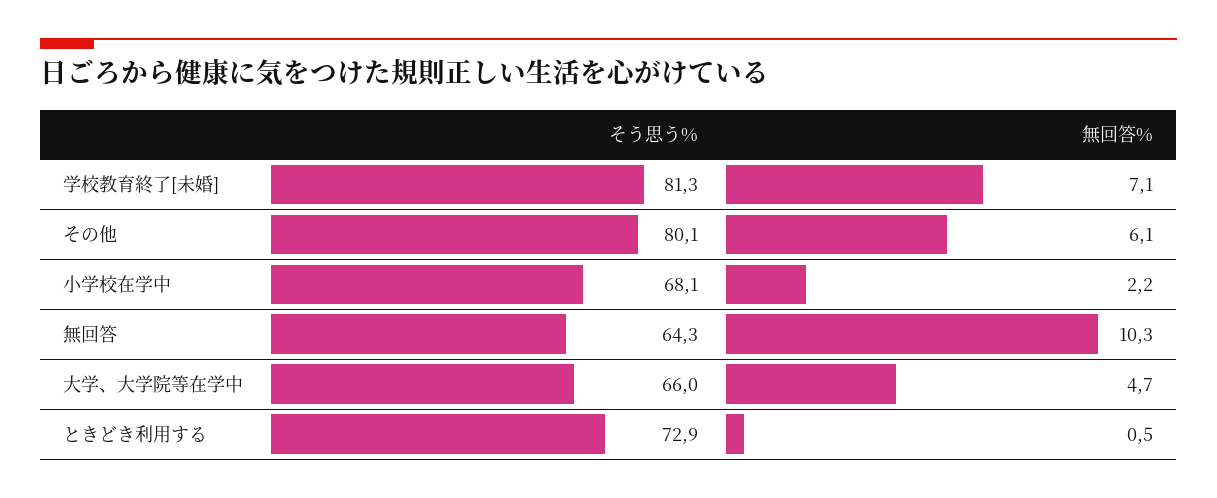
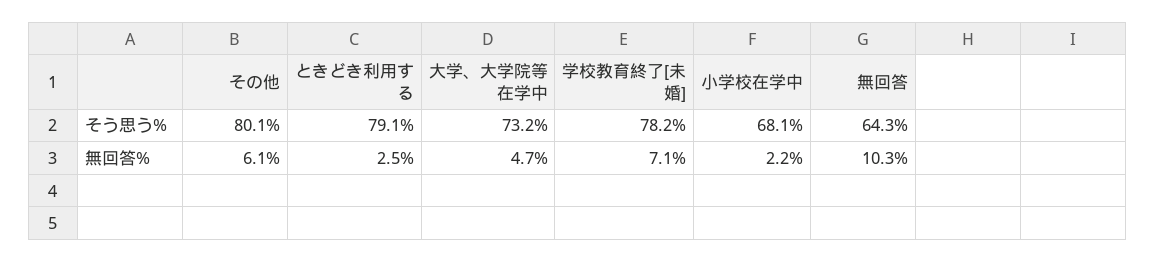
そう思う%, 学校教育終了[未婚]: 81.3 -> 78.2
そう思う%, 大学、大学院等在学中: 66 -> 73.2
そう思う%, ときどき利用する: 72.9 -> 79.1
無回答%, ときどき利用する: 0.5 -> 2.5

